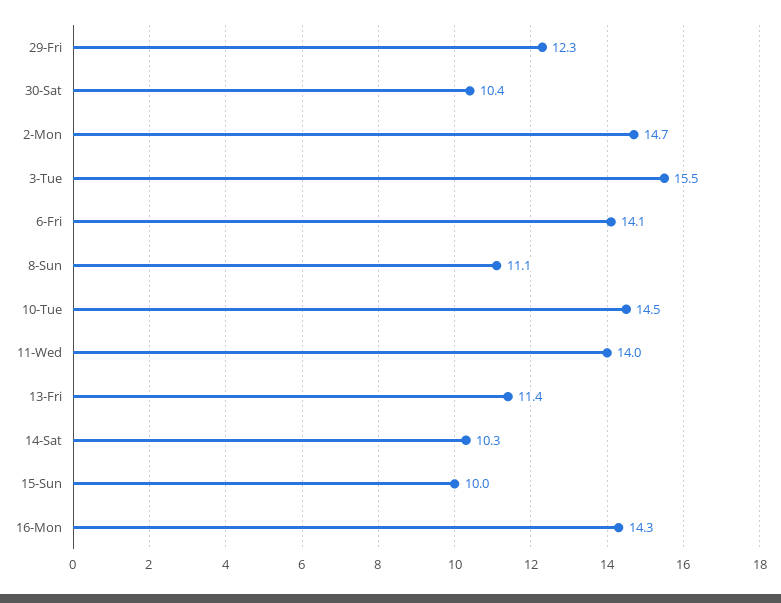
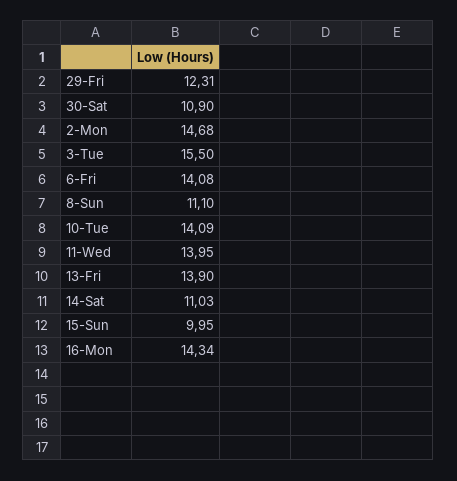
30-Sat: 10.4 -> 10.9
10-Tue: 14.5 -> 14.09
13-Fri: 11.4 -> 13.9
14-Sat: 10.3 -> 11.03

